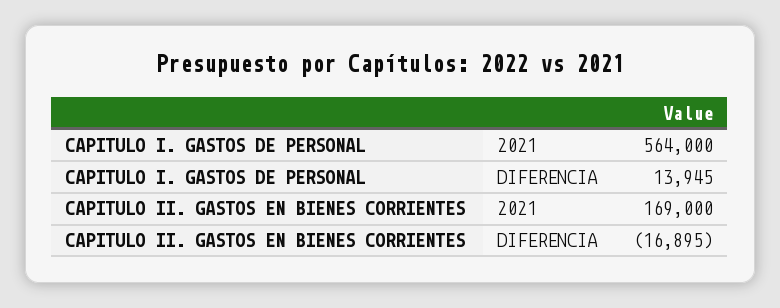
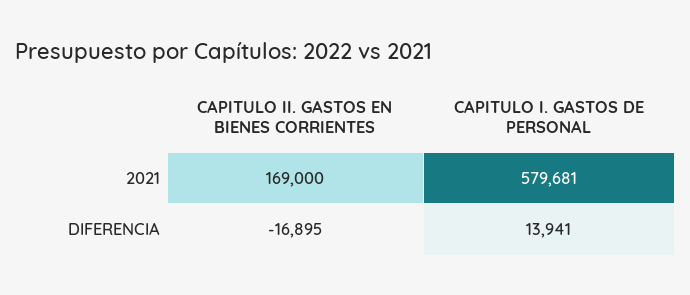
CAPITULO I. GASTOS DE PERSONAL, 2021: 564000 -> 579681
CAPITULO I. GASTOS DE PERSONAL, DIFERENCIA: 13945 -> 13941

